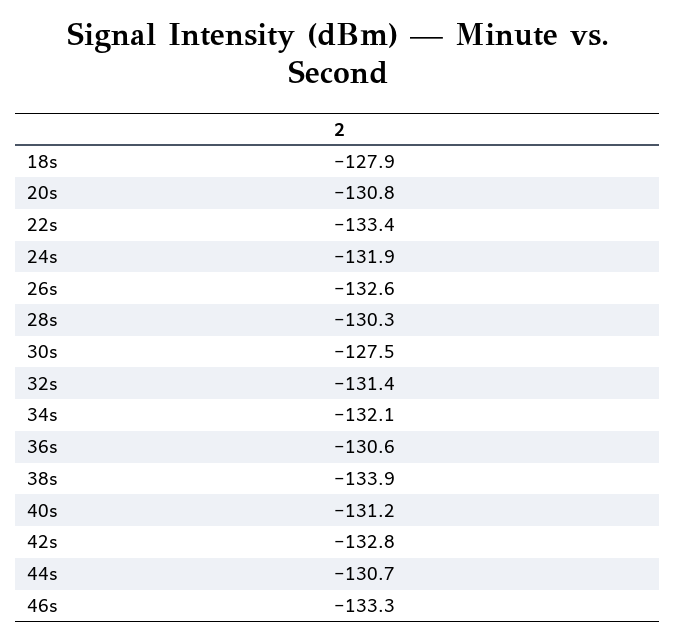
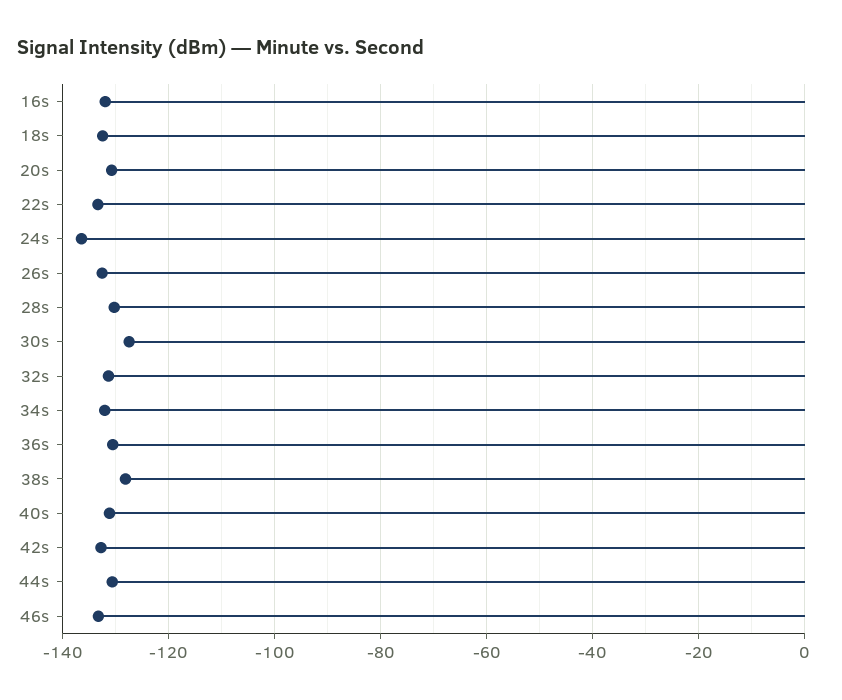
18s: -127.9 -> -132
24s: -131.9 -> -136
38s: -133.9 -> -128
16s: none -> -132

